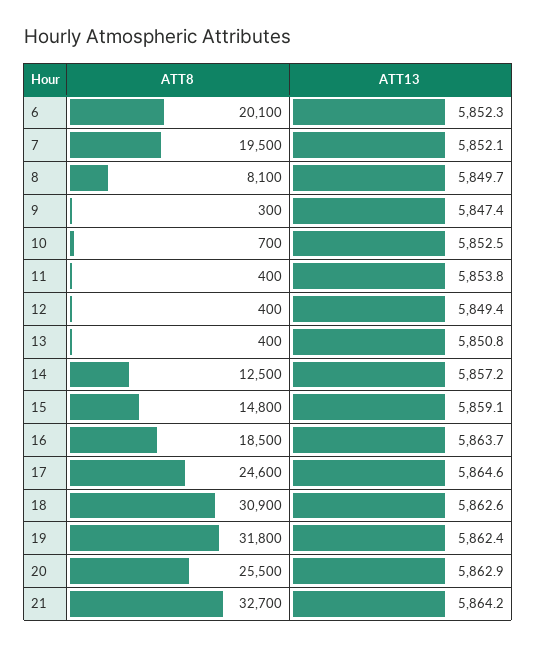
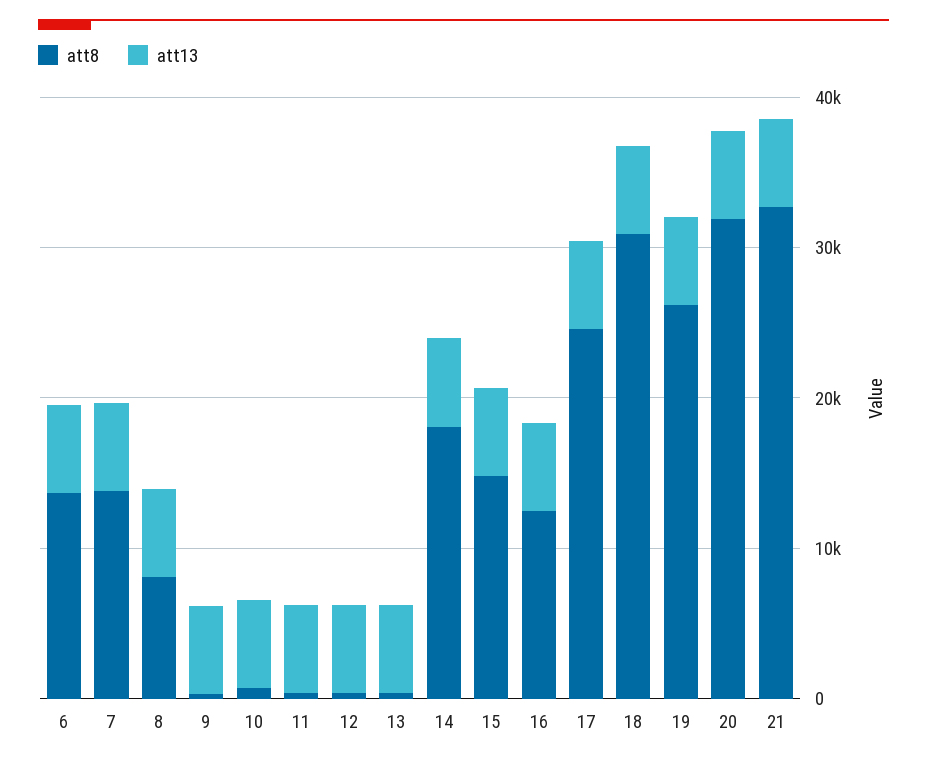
ATT8, 6: 20100 -> 14000
ATT8, 7: 19500 -> 14000
ATT8, 14: 12500 -> 18000
ATT8, 16: 18500 -> 12000
ATT8, 19: 31800 -> 26000
ATT8, 20: 25500 -> 32000

